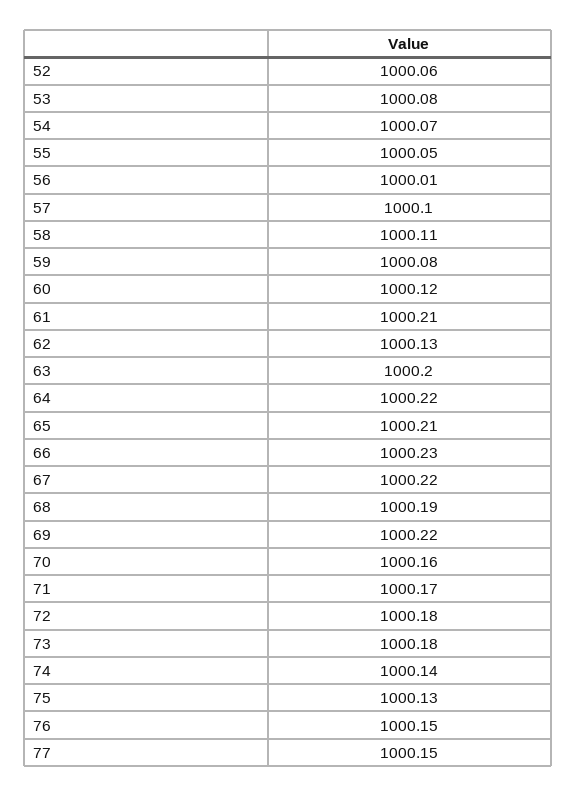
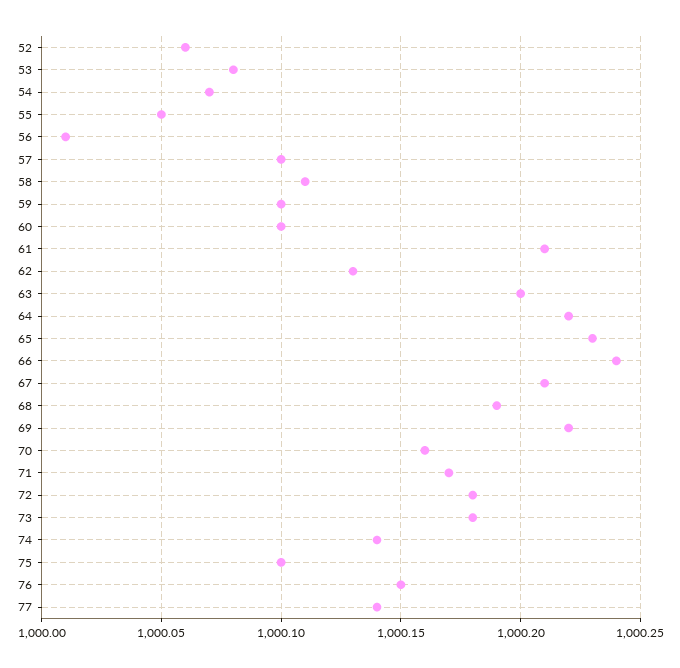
59: 1000.08 -> 1000.1
60: 1000.12 -> 1000.1
65: 1000.21 -> 1000.23
66: 1000.23 -> 1000.24
67: 1000.22 -> 1000.21
75: 1000.13 -> 1000.1
77: 1000.15 -> 1000.14

